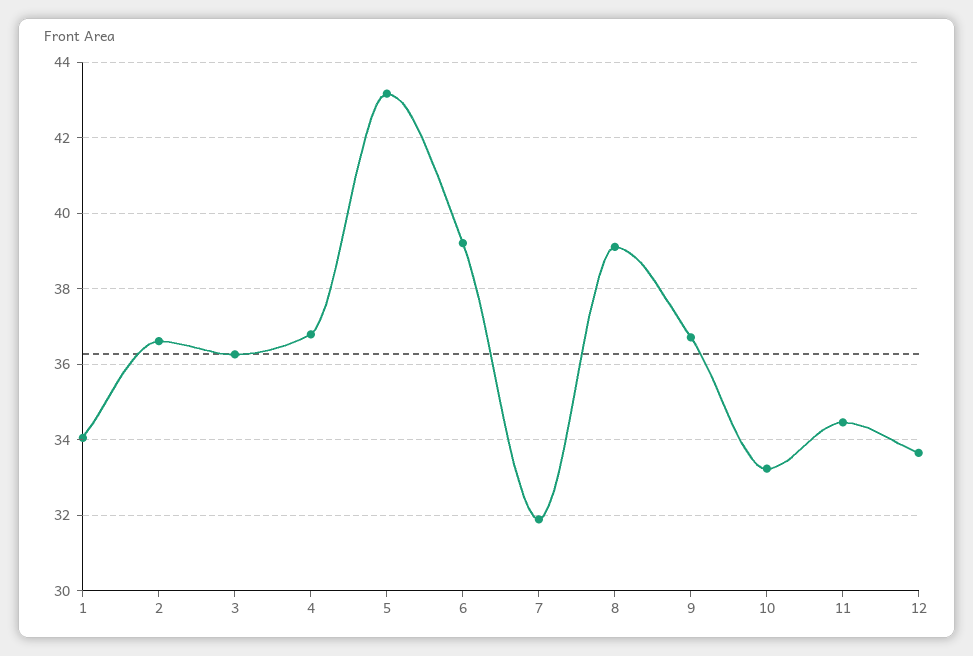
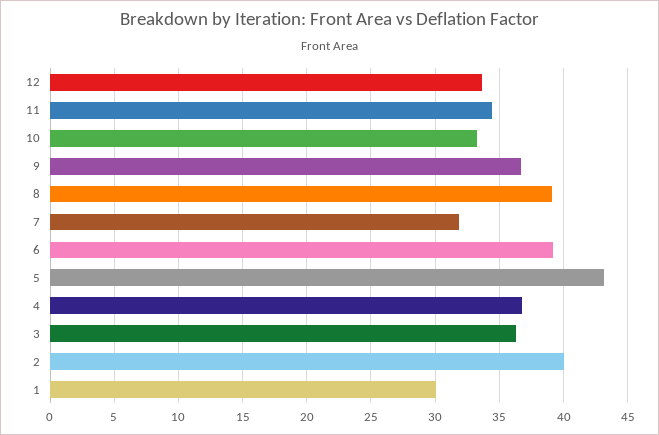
1: 34 -> 30
2: 36.6 -> 40

